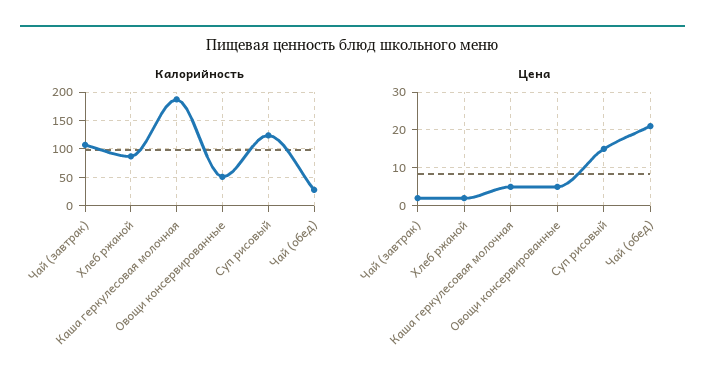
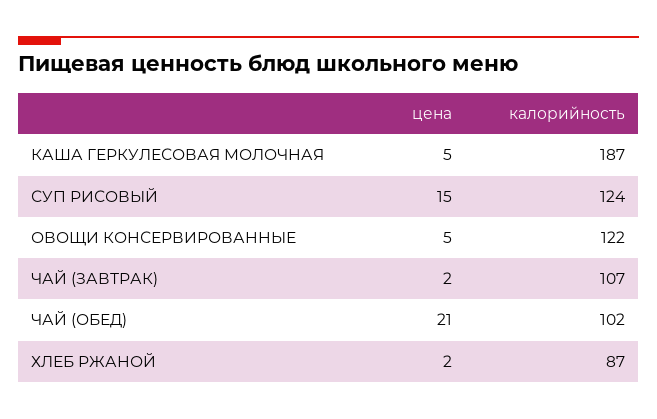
Калорийность, Овощи консервированные: 50 -> 122
Калорийность, Чай (обед): 25 -> 102

